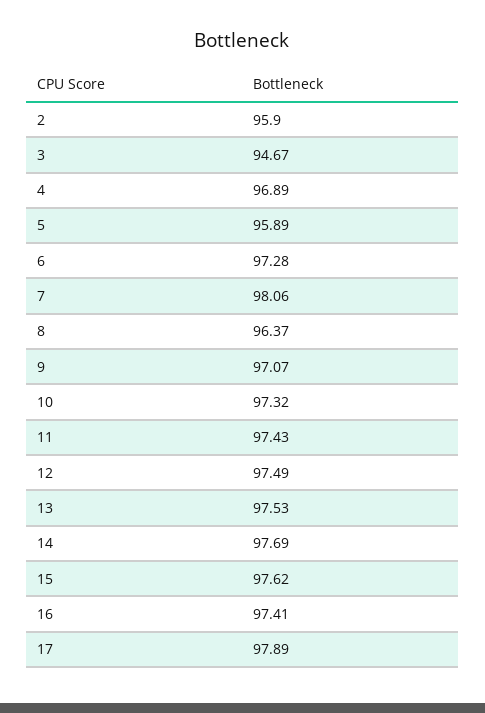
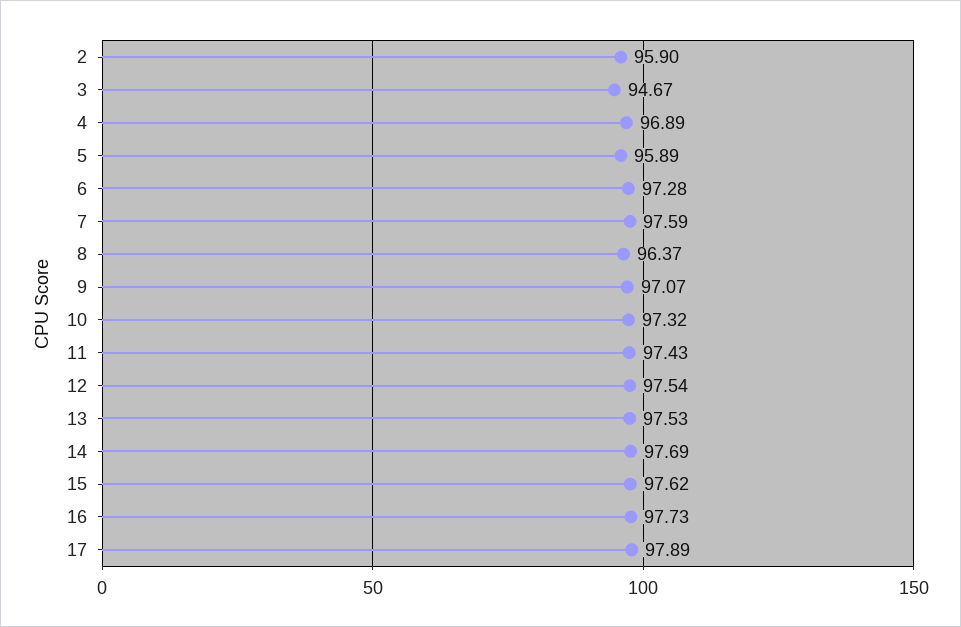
7: 98.06 -> 97.59
12: 97.49 -> 97.54
16: 97.41 -> 97.73

